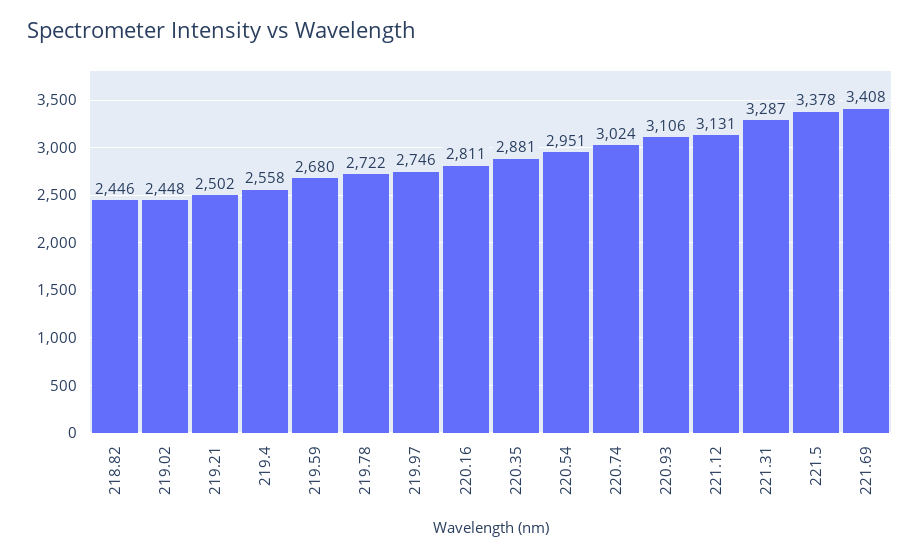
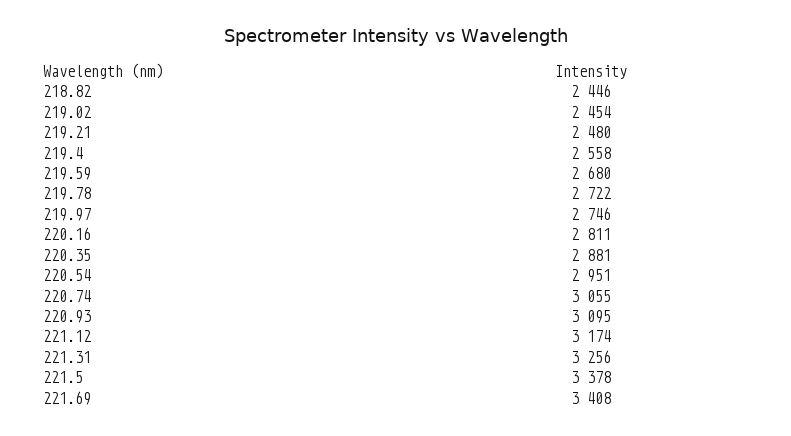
219.02: 2448 -> 2454
219.21: 2502 -> 2480
220.74: 3024 -> 3055
220.93: 3106 -> 3095
221.12: 3131 -> 3174
221.31: 3287 -> 3256

